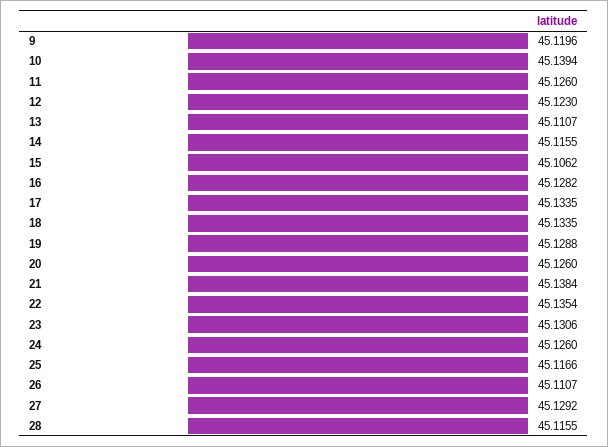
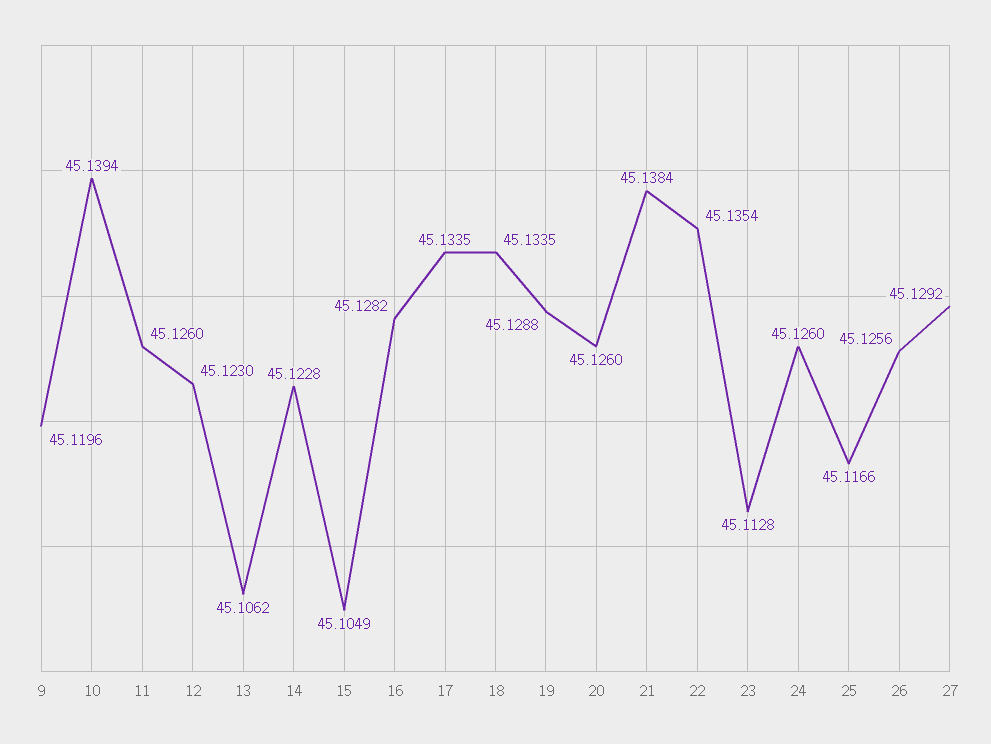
13: 45.1107 -> 45.1062
14: 45.1155 -> 45.1228
15: 45.1062 -> 45.1049
23: 45.1306 -> 45.1128
26: 45.1107 -> 45.1256
28: 45.1155 -> none

